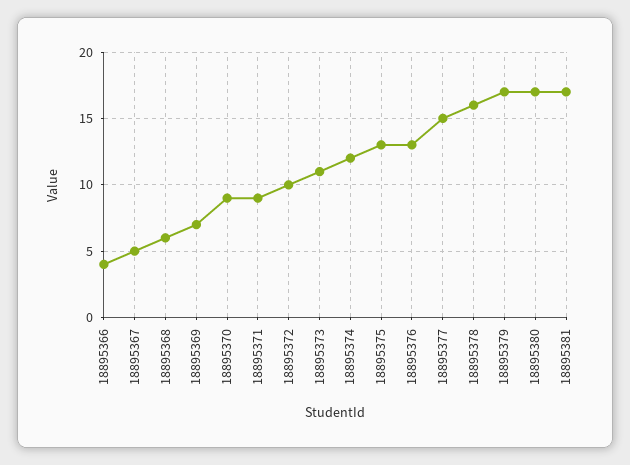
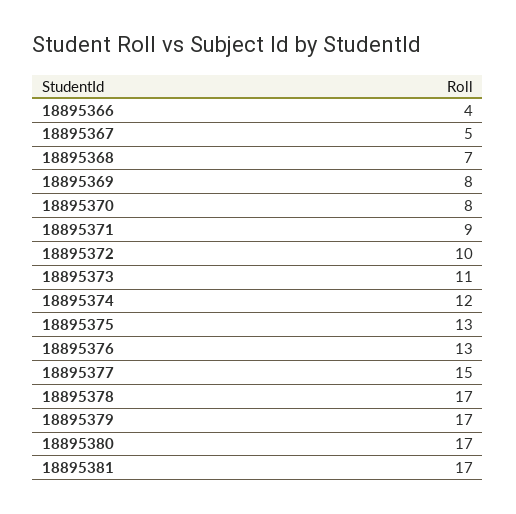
18895368: 6 -> 7
18895369: 7 -> 8
18895370: 9 -> 8
18895378: 16 -> 17

